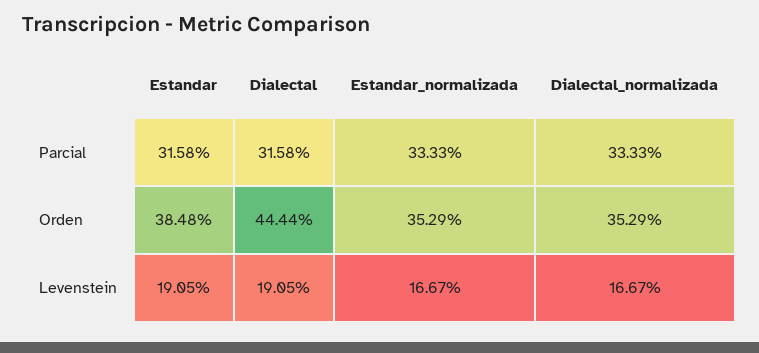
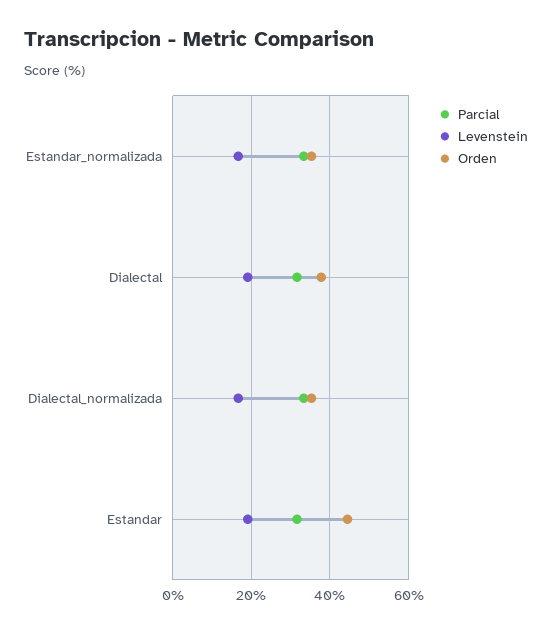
Orden, Estandar: 38.48 -> 44
Orden, Dialectal: 44.44 -> 38

